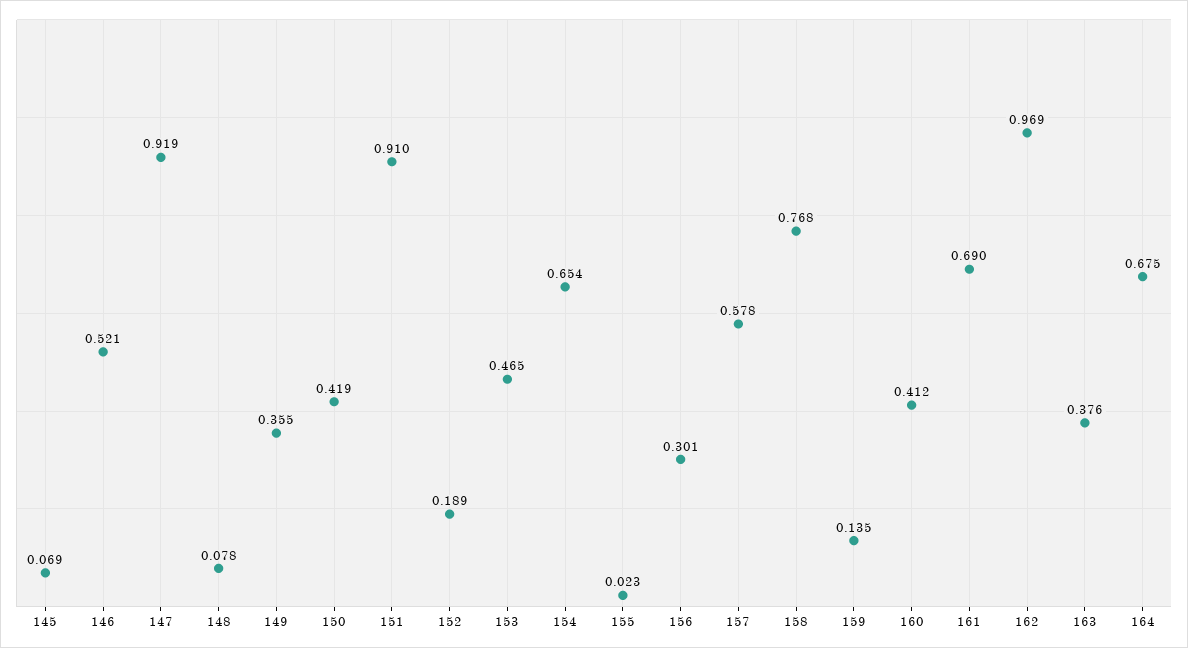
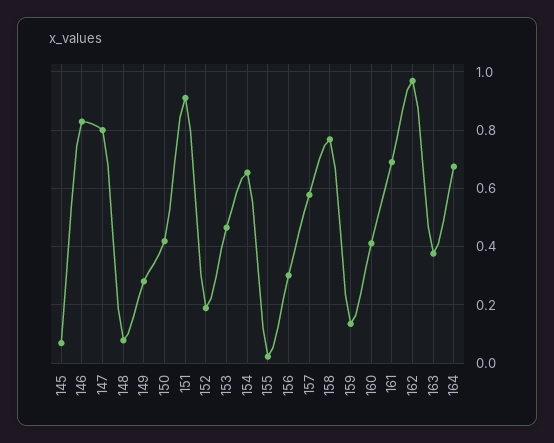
146: 0.521 -> 0.825
147: 0.919 -> 0.8
149: 0.355 -> 0.275

